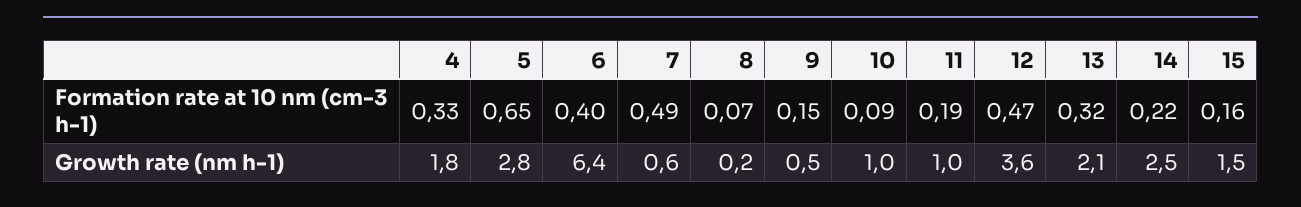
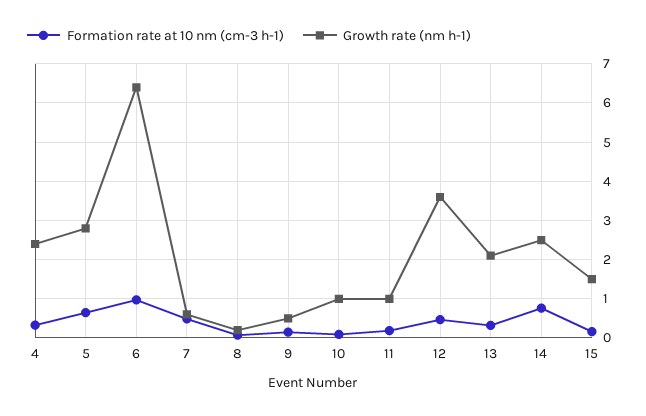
Formation rate at 10 nm (cm-3 h-1), 6: 0.4 -> 1
Formation rate at 10 nm (cm-3 h-1), 14: 0.22 -> 0.8
Growth rate (nm h-1), 4: 1.8 -> 2.4

